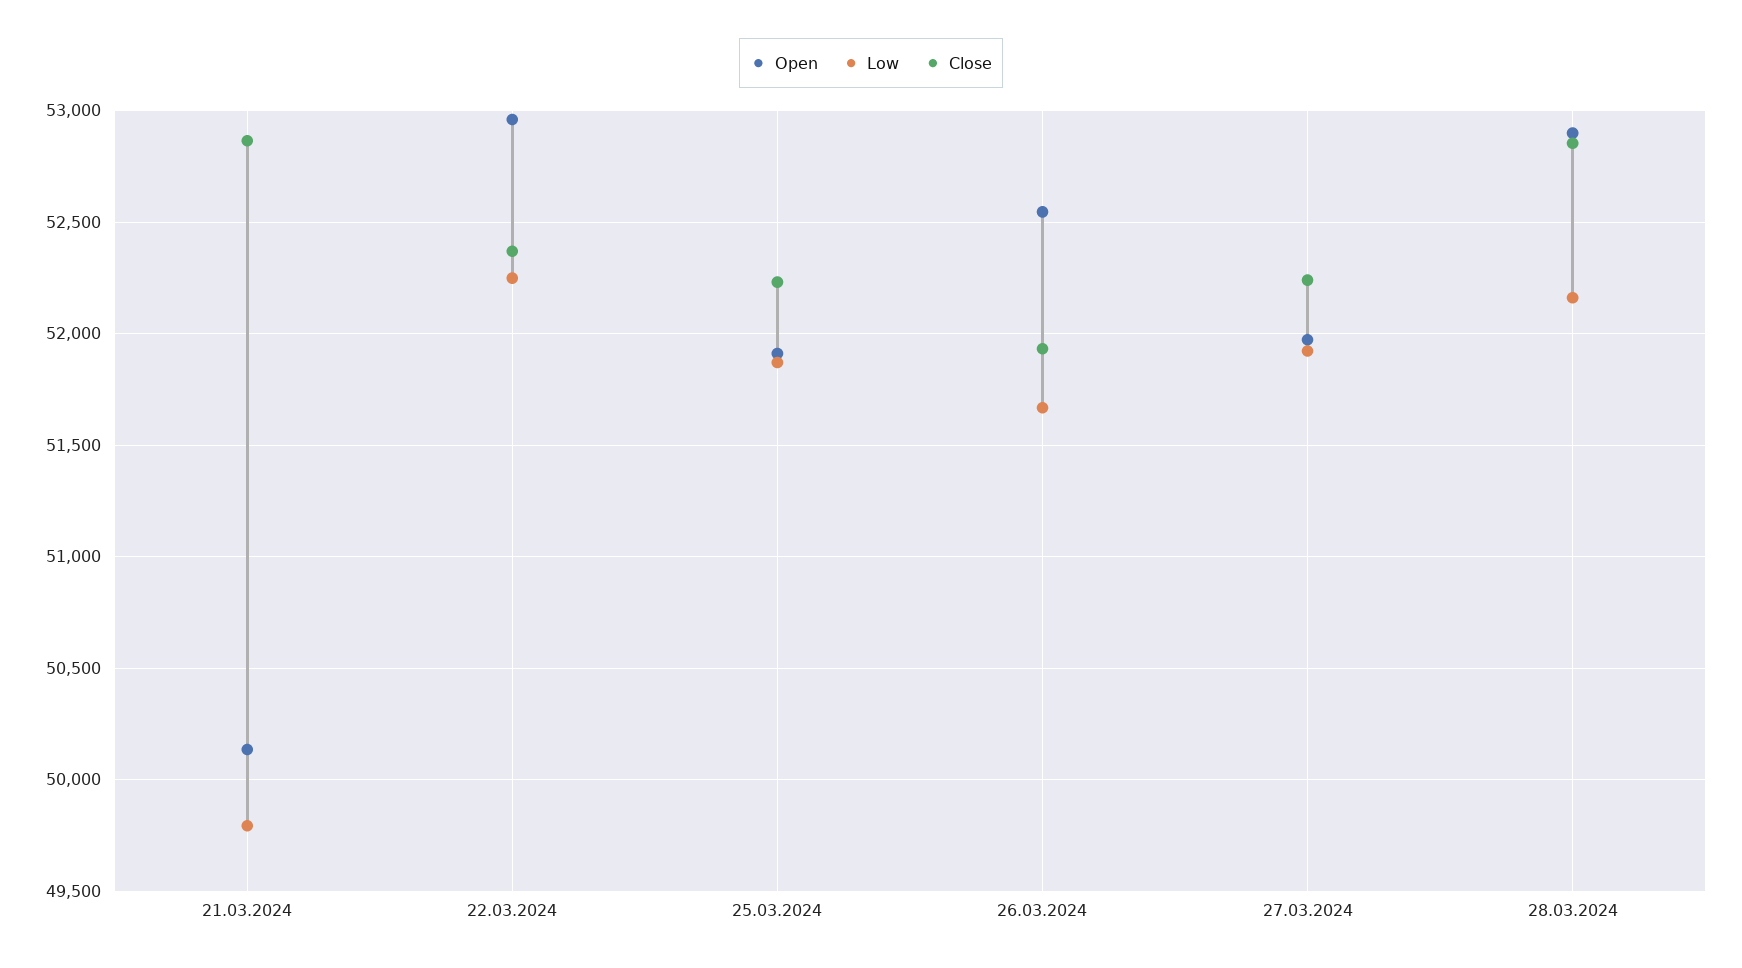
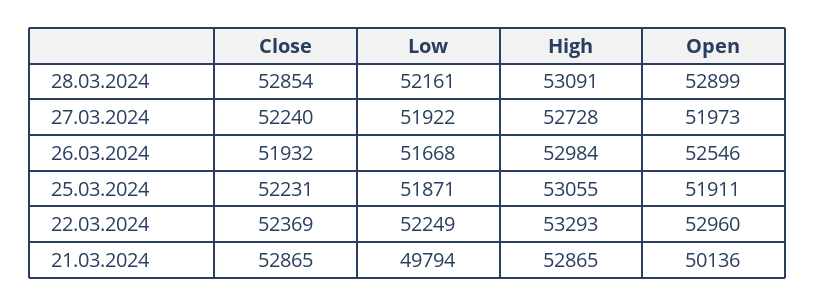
High, 28.03.2024: none -> 53091
High, 27.03.2024: none -> 52728
High, 26.03.2024: none -> 52984
High, 25.03.2024: none -> 53055
High, 22.03.2024: none -> 53293
High, 21.03.2024: none -> 52865

